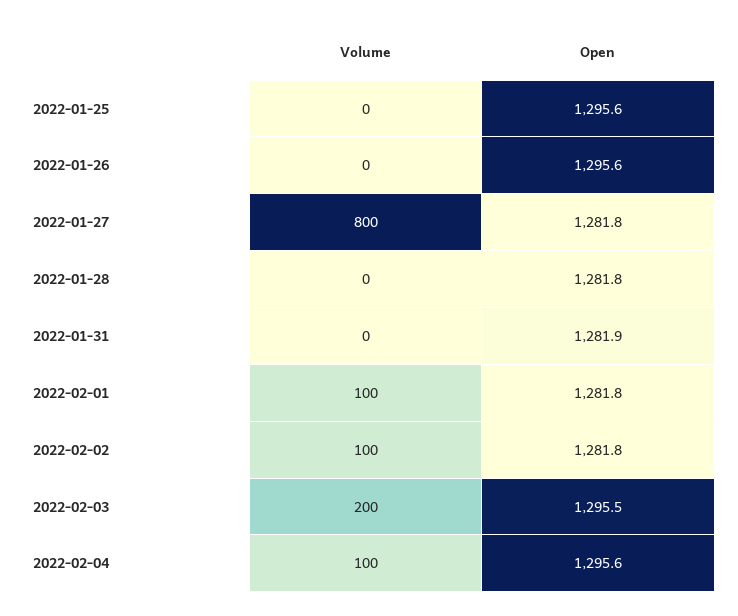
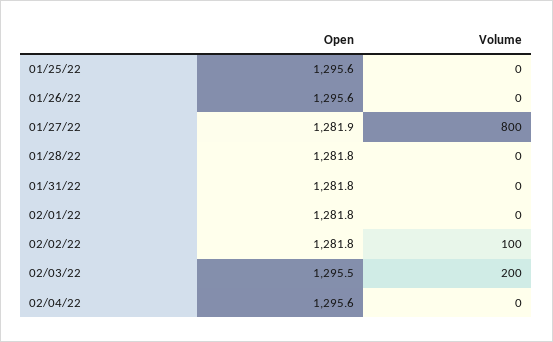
Open, 2022-01-27: 1281.8 -> 1281.9
Open, 2022-01-31: 1281.9 -> 1281.8
Volume, 2022-02-01: 100 -> 0
Volume, 2022-02-04: 100 -> 0

